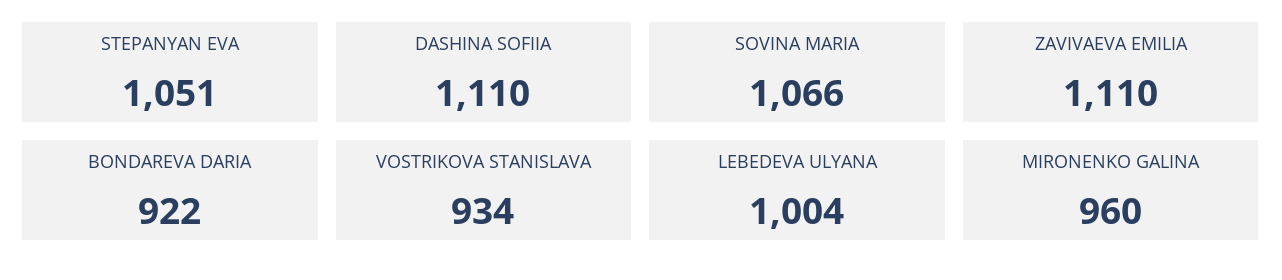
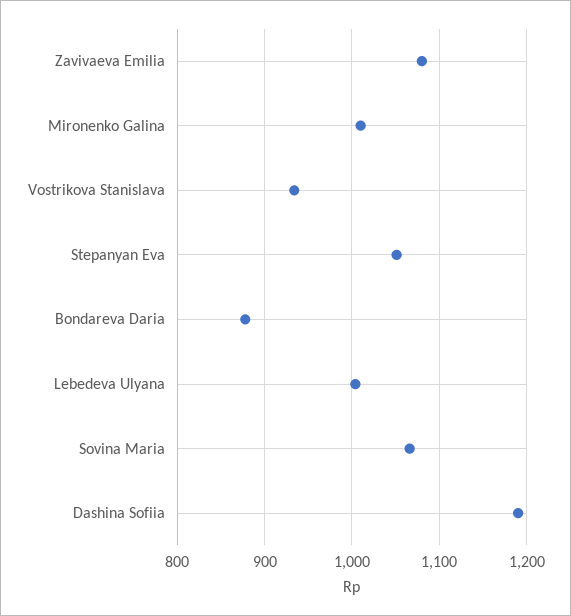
DASHINA SOFIIA: 1110 -> 1190
ZAVIVAEVA EMILIA: 1110 -> 1080
BONDAREVA DARIA: 922 -> 880
MIRONENKO GALINA: 960 -> 1010

